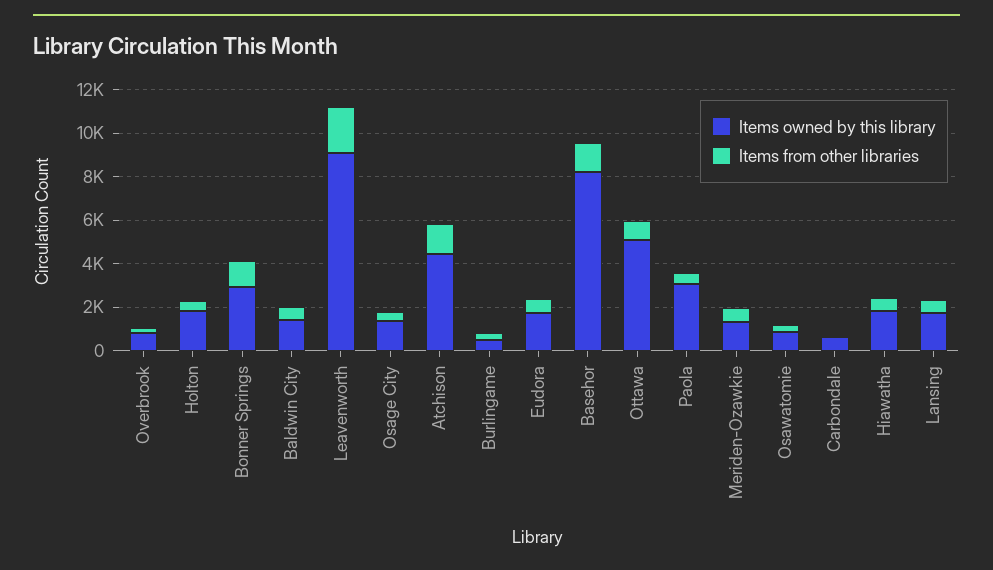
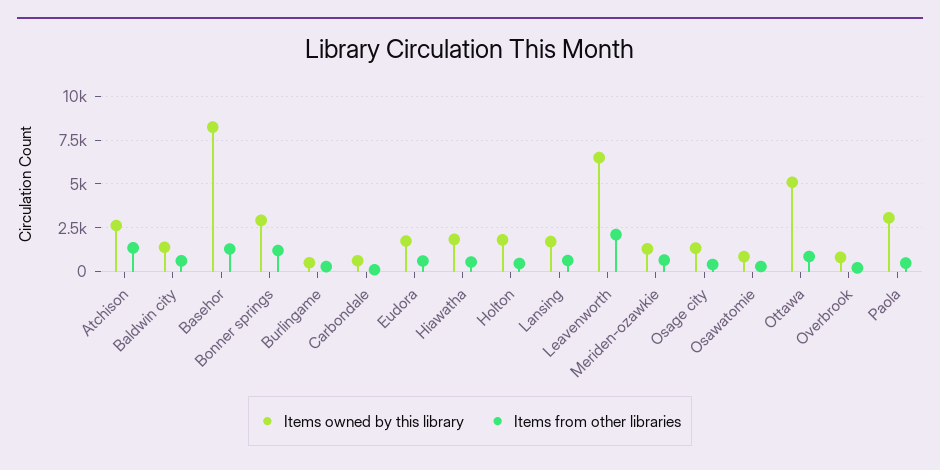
Items owned by this library, Leavenworth: 9000 -> 6500
Items owned by this library, Atchison: 4500 -> 2500

